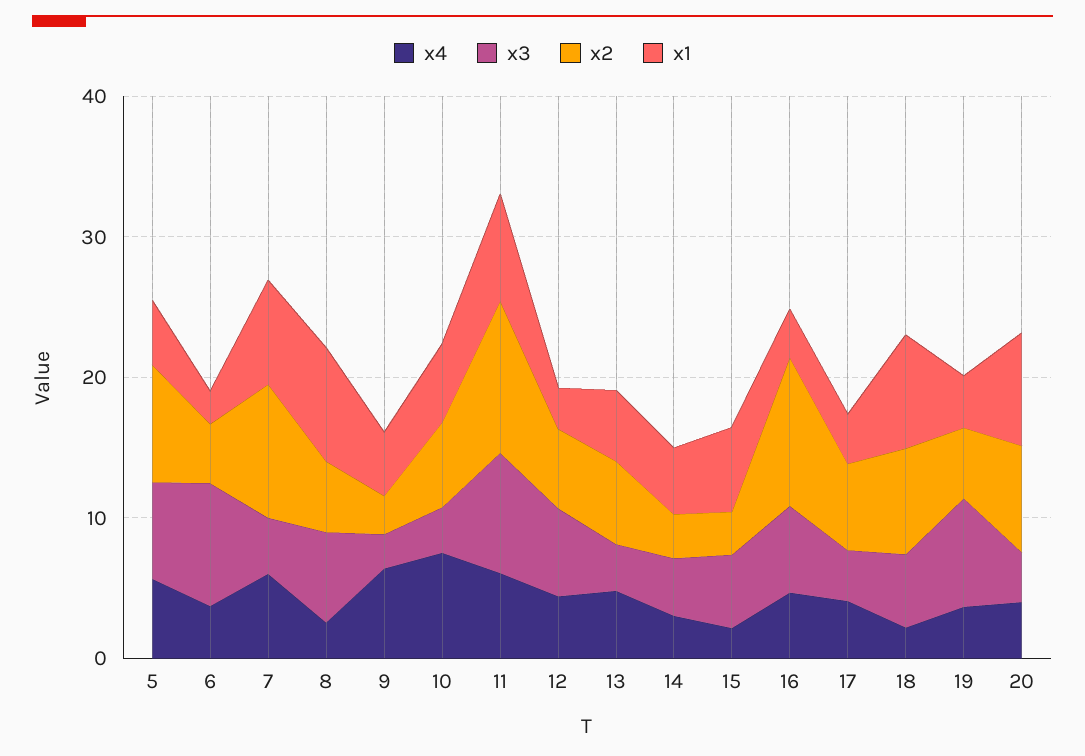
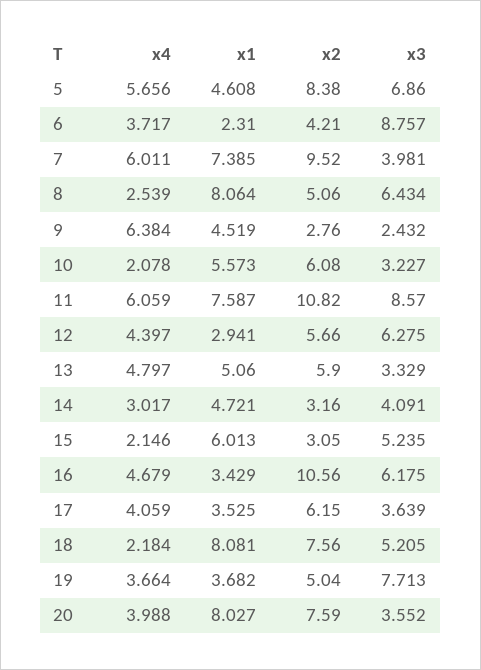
x4, 10: 8 -> 2.078

